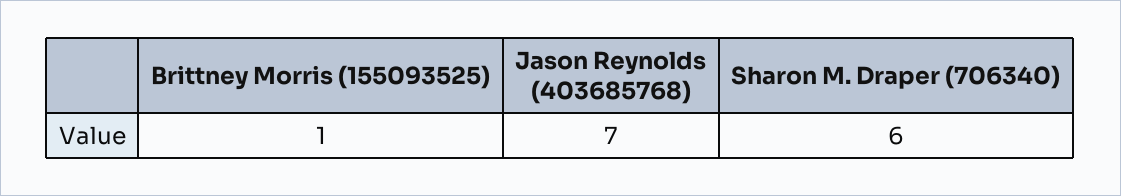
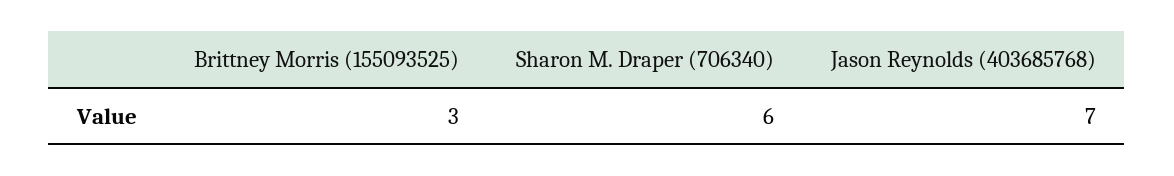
Brittney Morris (155093525): 1 -> 3

